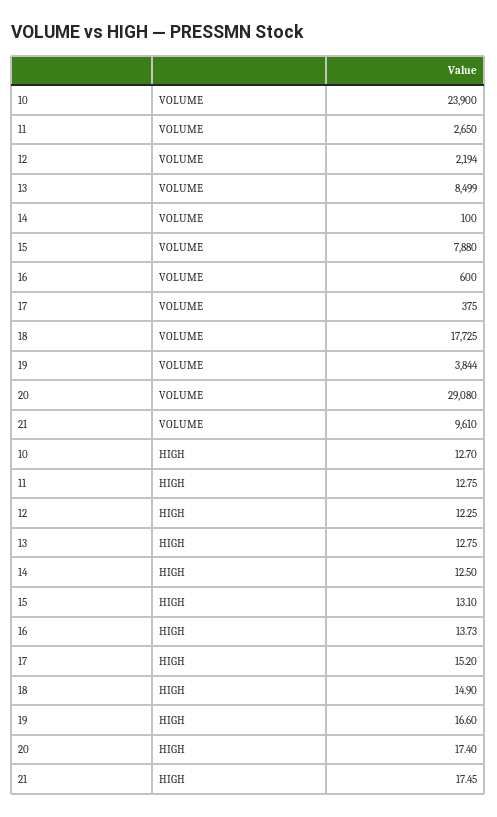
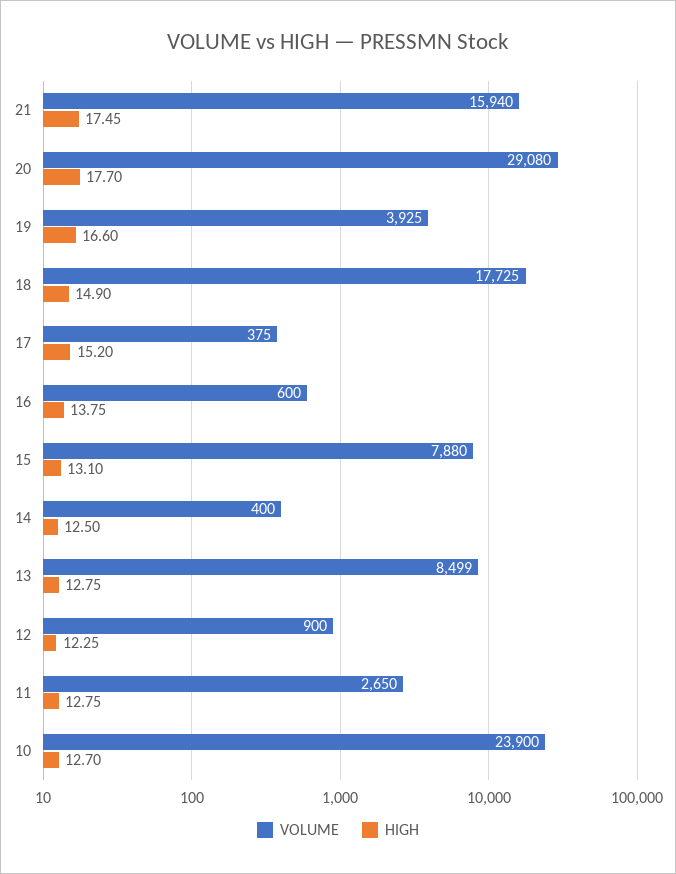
VOLUME, 12: 2194 -> 900
VOLUME, 14: 100 -> 400
VOLUME, 19: 3844 -> 3925
VOLUME, 21: 9610 -> 15940
HIGH, 16: 13.73 -> 13.75
HIGH, 20: 17.4 -> 17.7

